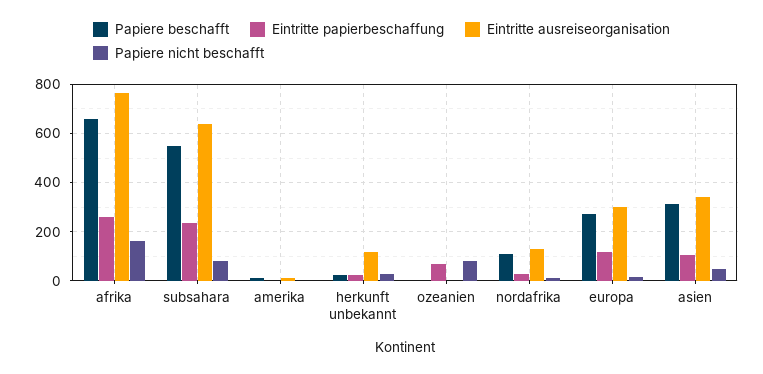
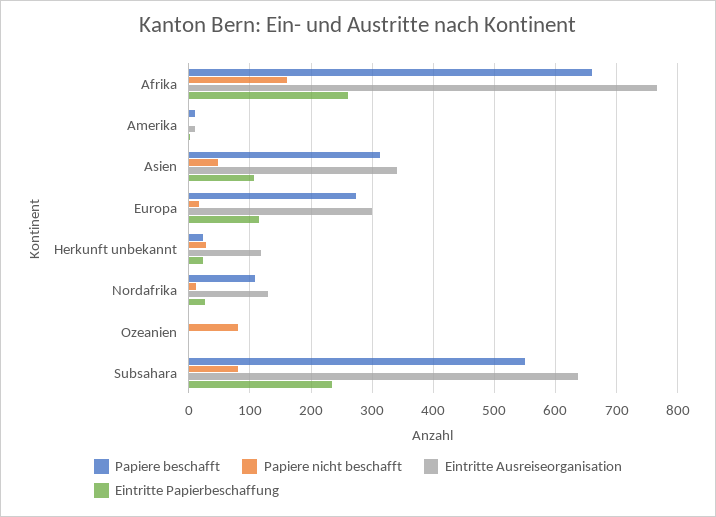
Eintritte papierbeschaffung, ozeanien: 75 -> 0

